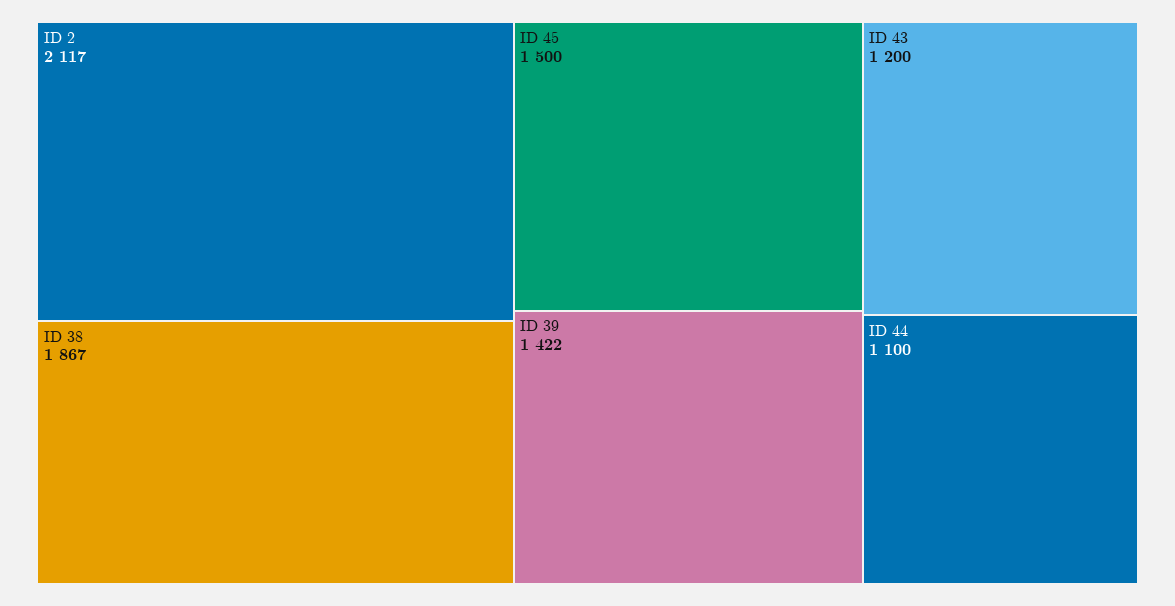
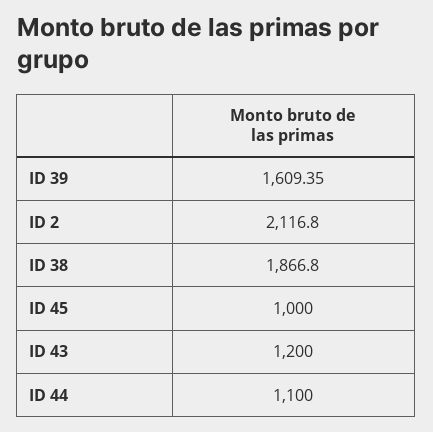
ID 45: 1500 -> 1000
ID 39: 1422 -> 1609.35

